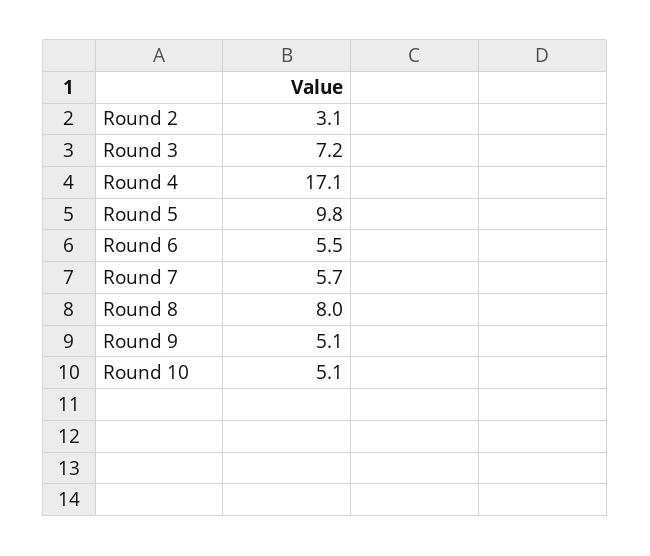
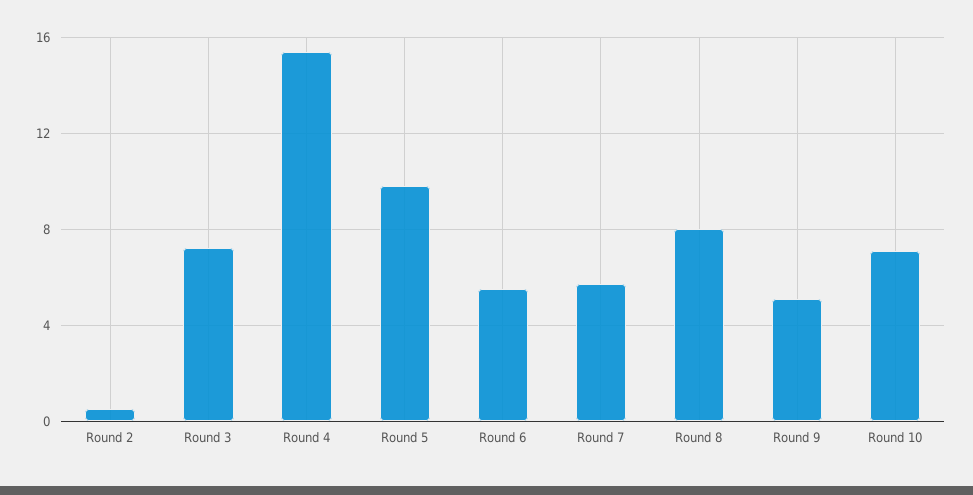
Round 2: 3.1 -> 0.5
Round 4: 17.1 -> 15.5
Round 10: 5.1 -> 7

